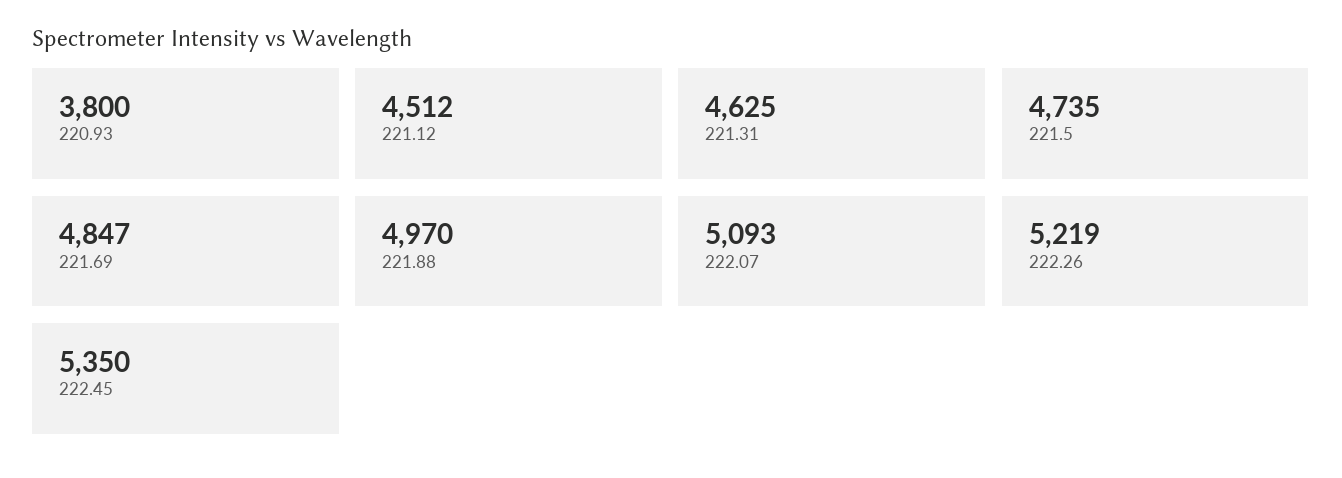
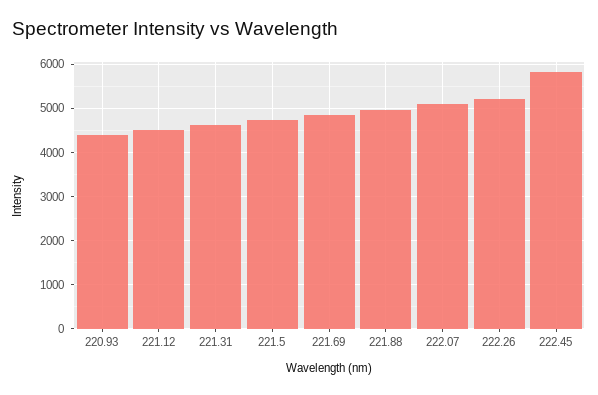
220.93: 3800 -> 4400
222.45: 5350 -> 5800

